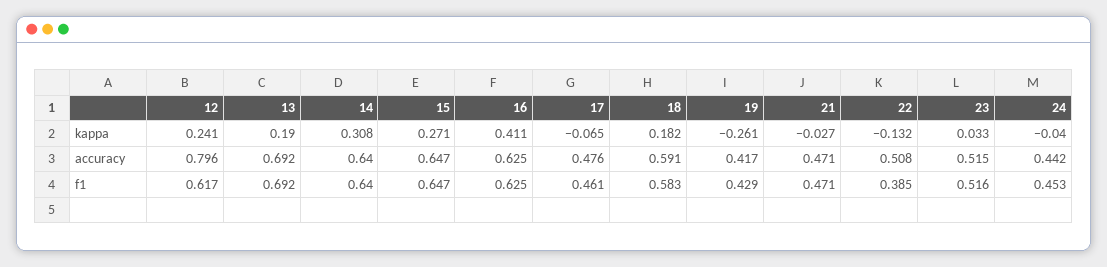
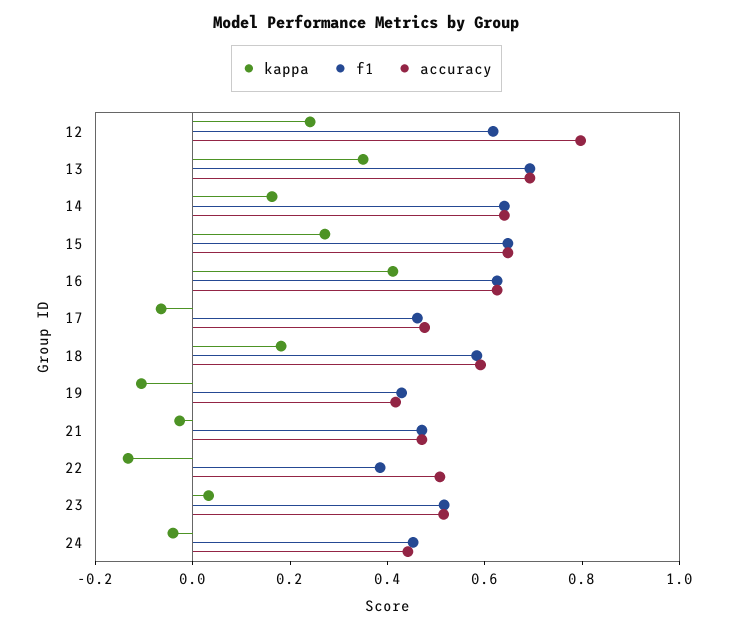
kappa, 13: 0.19 -> 0.35
kappa, 14: 0.308 -> 0.15
kappa, 19: -0.261 -> -0.1

